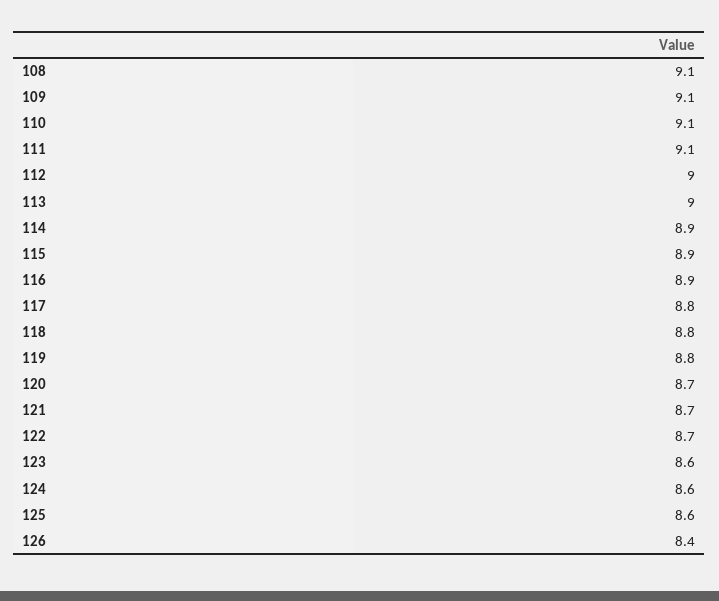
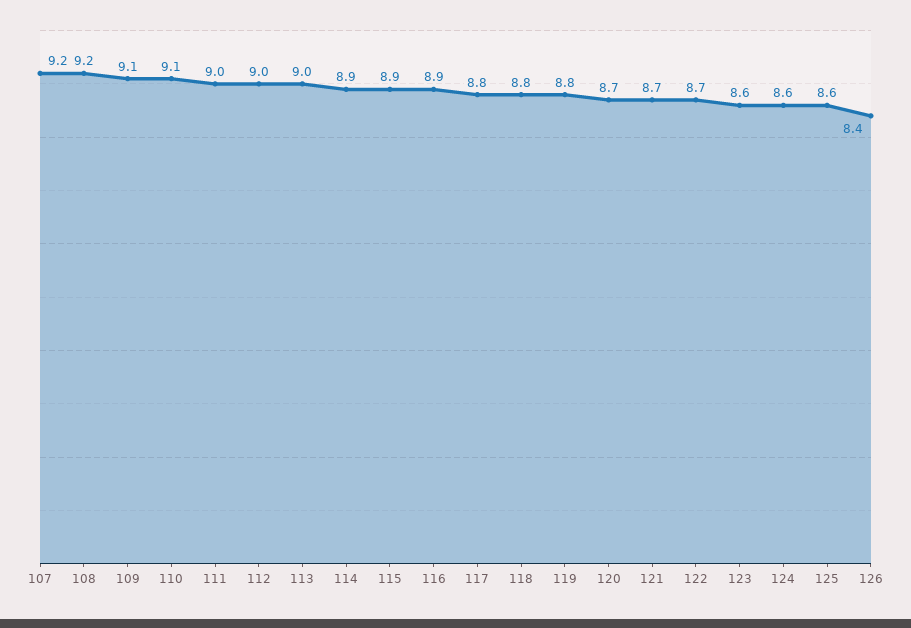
108: 9.1 -> 9.2
111: 9.1 -> 9
107: none -> 9.2

